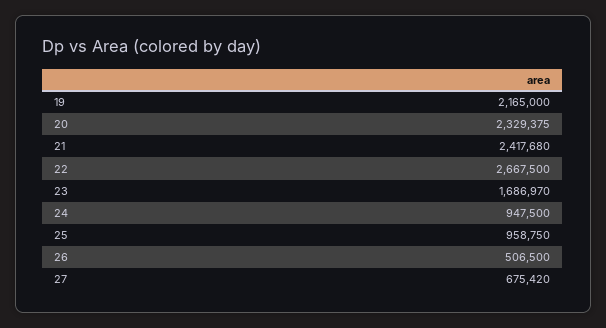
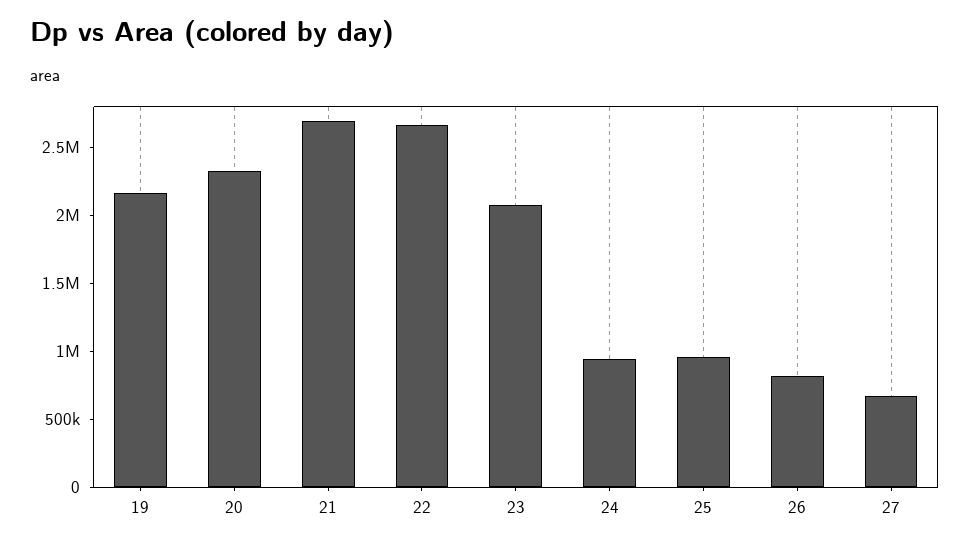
21: 2417680 -> 2700000
23: 1686970 -> 2100000
26: 506500 -> 800000

